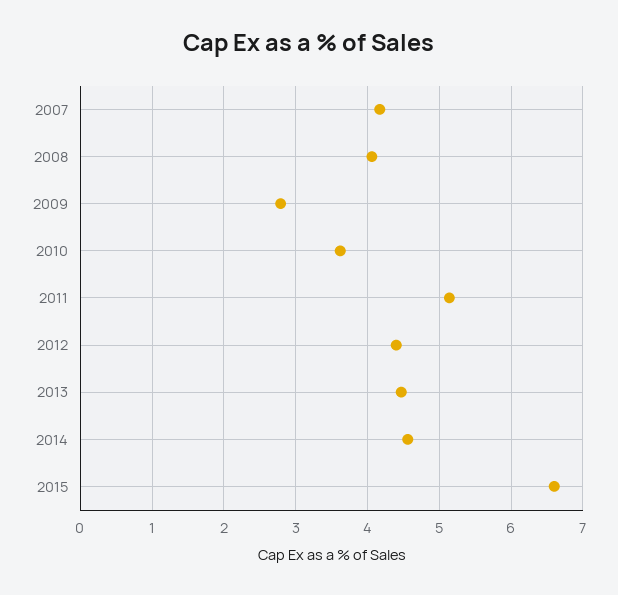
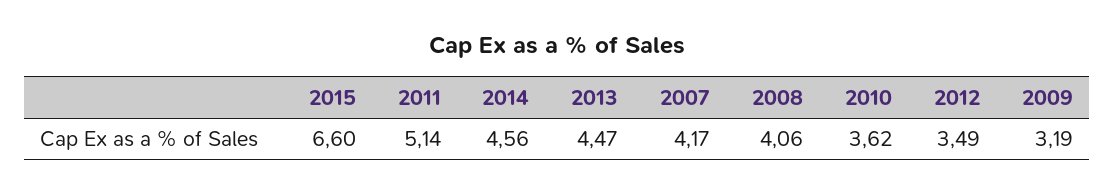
2009: 2.8 -> 3.19
2012: 4.4 -> 3.49

